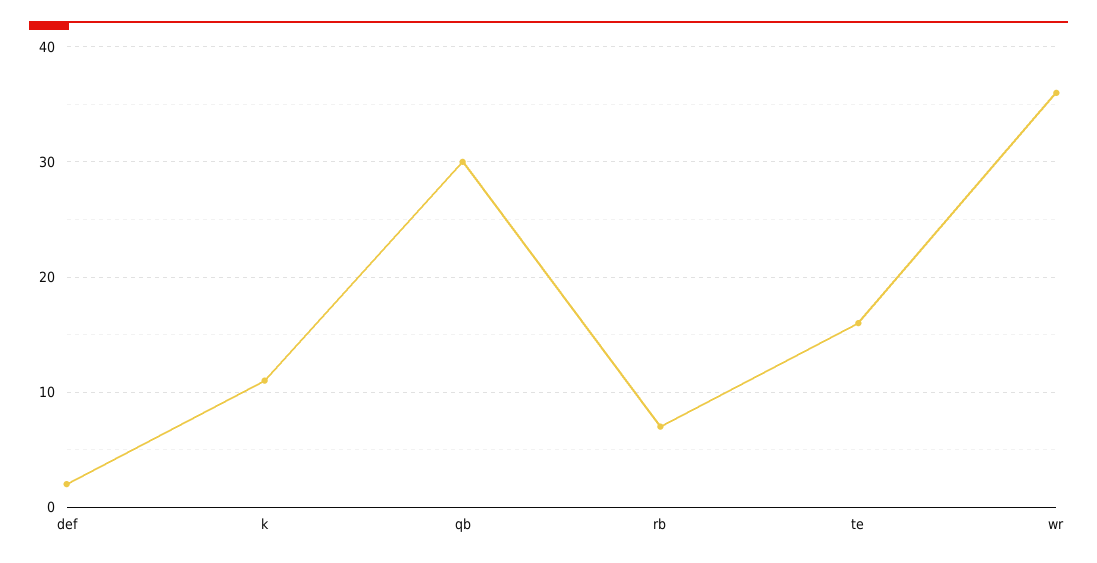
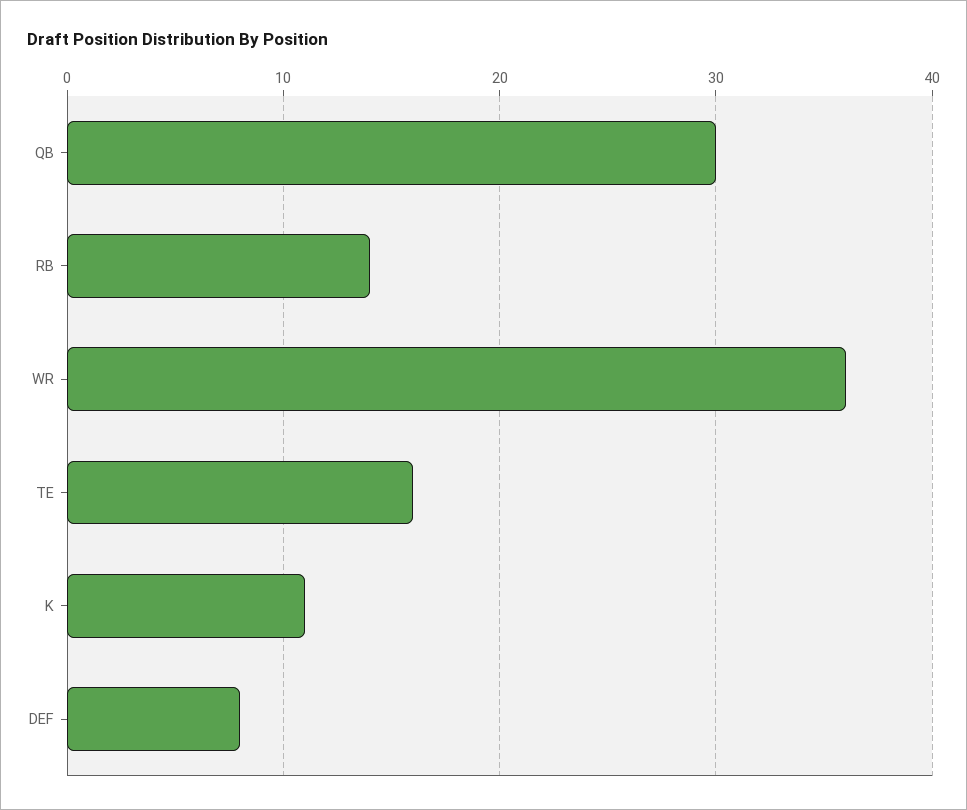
def: 2 -> 8
rb: 7 -> 14

